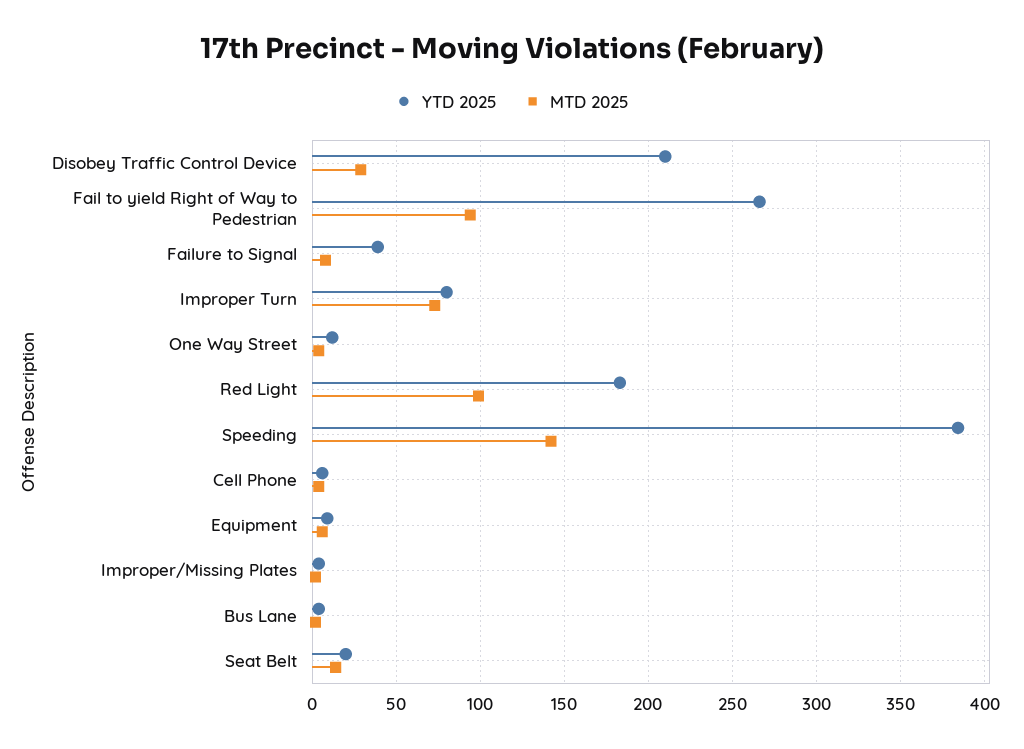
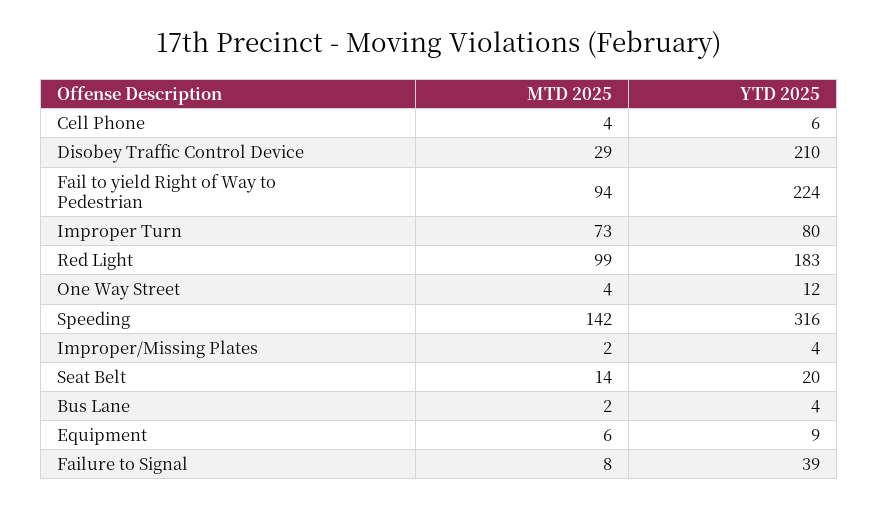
YTD 2025, Fail to yield Right of Way to Pedestrian: 265 -> 224
YTD 2025, Speeding: 385 -> 316

